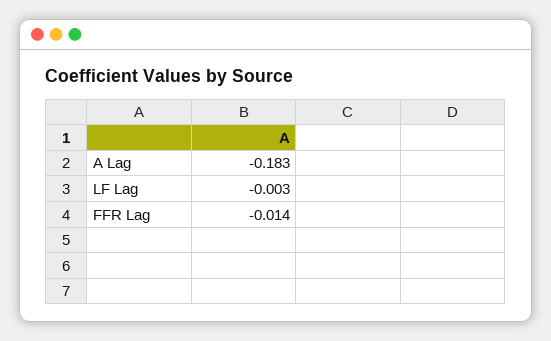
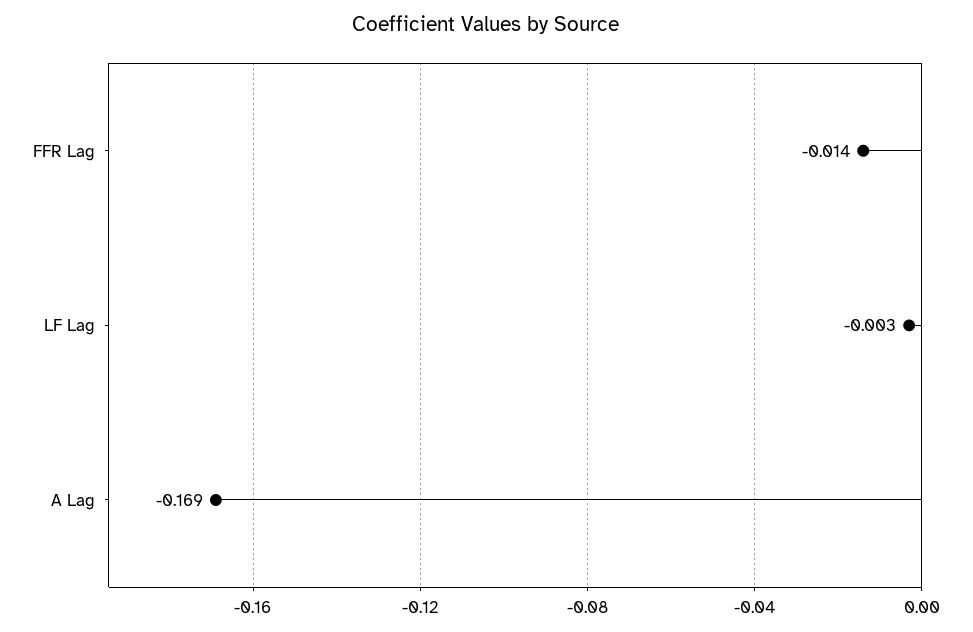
A Lag: -0.183 -> -0.169

